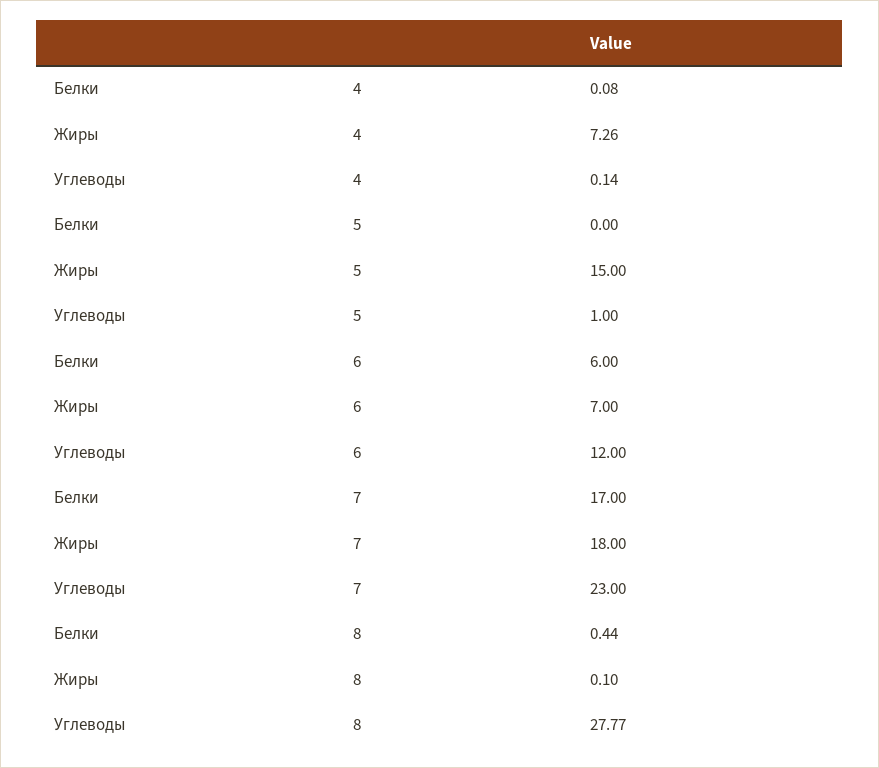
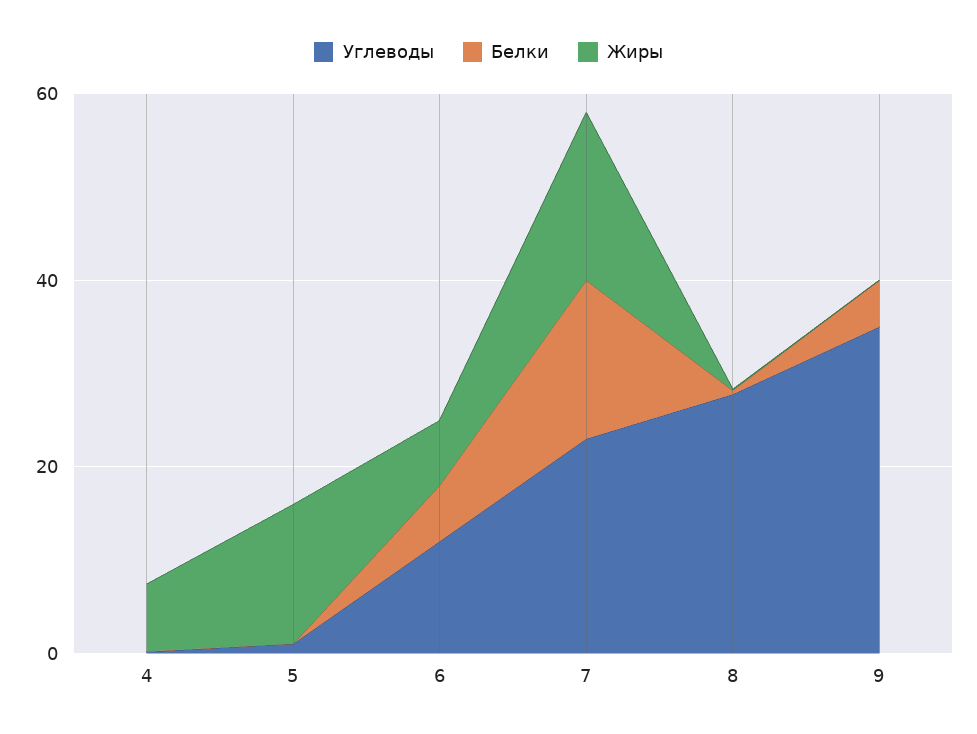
Углеводы, 9: none -> 35
Белки, 9: none -> 5
Жиры, 9: none -> 0

